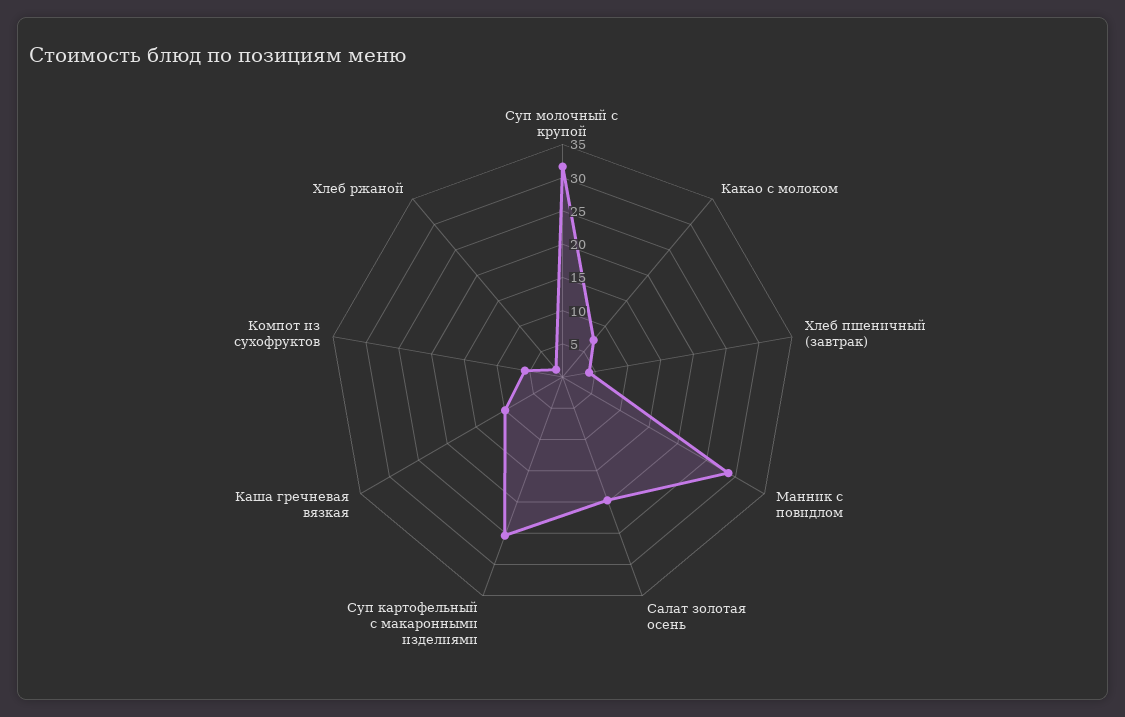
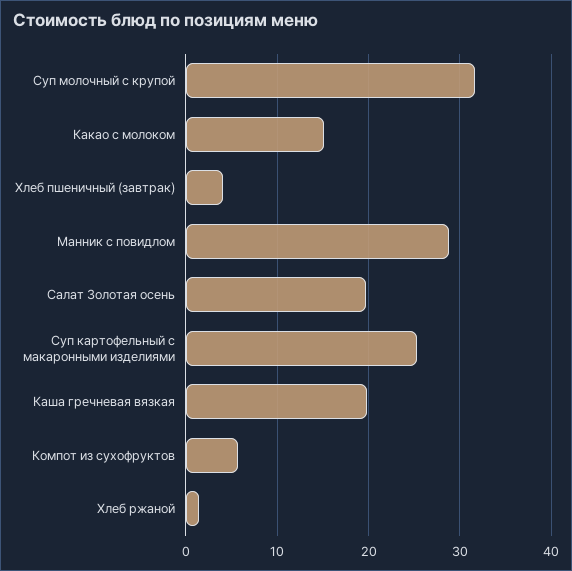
Какао с молоком: 7.5 -> 15
Каша гречневая вязкая: 10 -> 20

